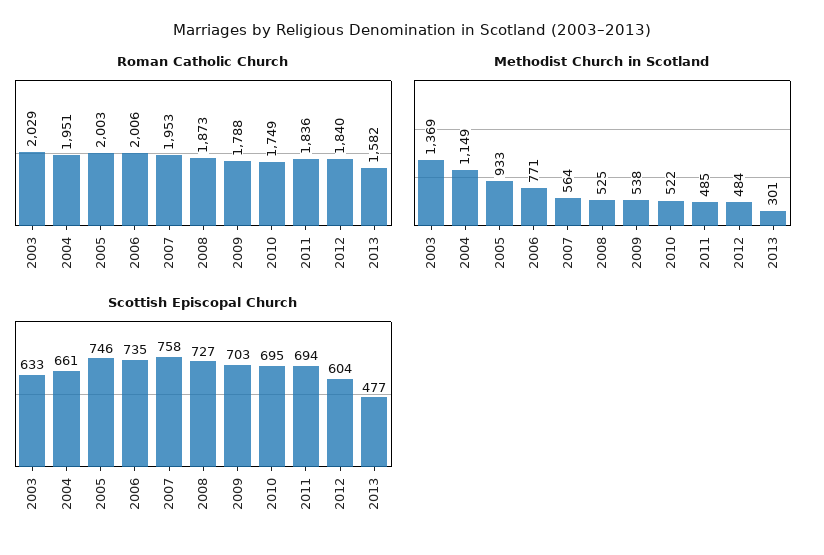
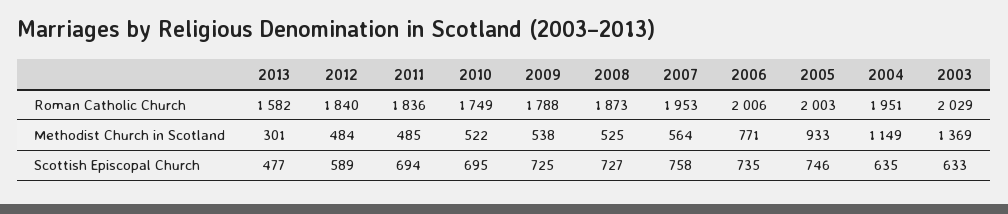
Scottish Episcopal Church, 2004: 661 -> 635
Scottish Episcopal Church, 2009: 703 -> 725
Scottish Episcopal Church, 2012: 604 -> 589

